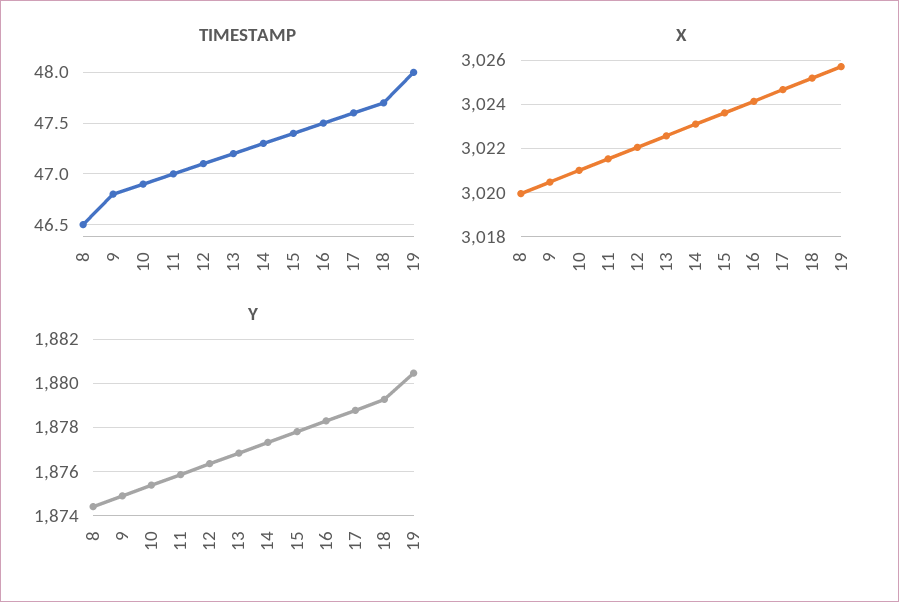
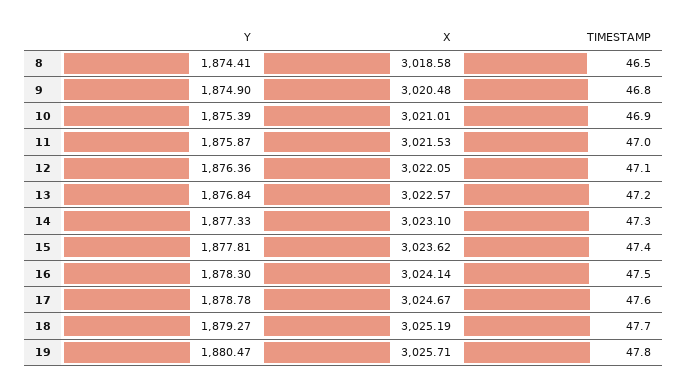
TIMESTAMP, 19: 48 -> 47.8
X, 8: 3020 -> 3018.58

